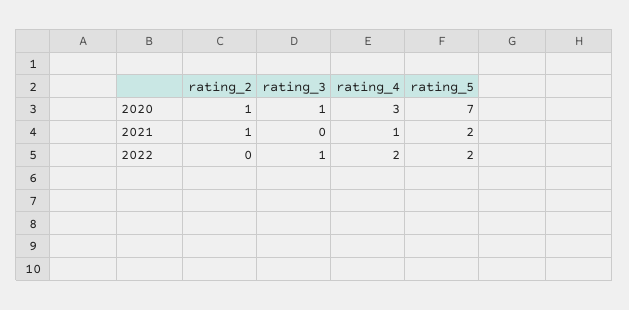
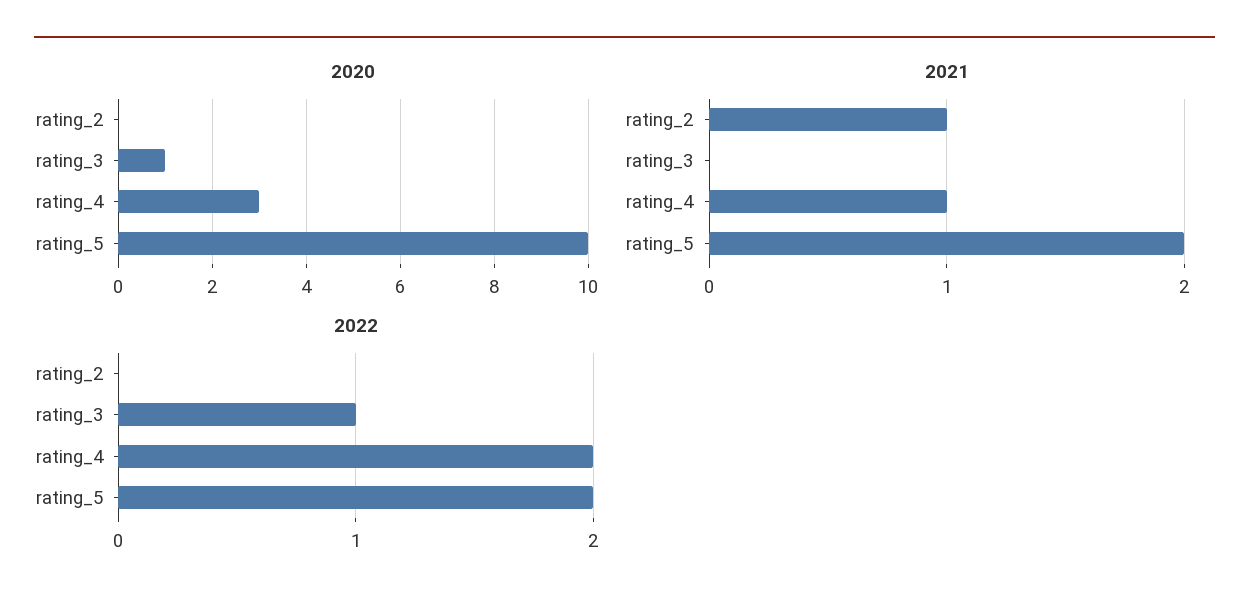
2020, rating_2: 1 -> 0
2020, rating_5: 7 -> 10

